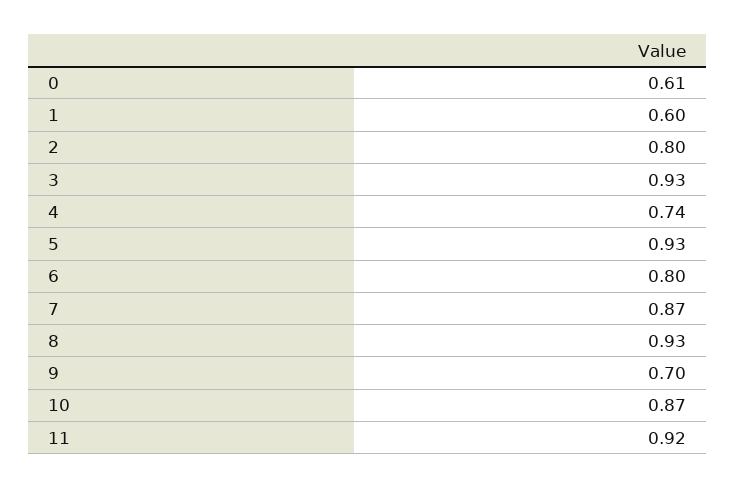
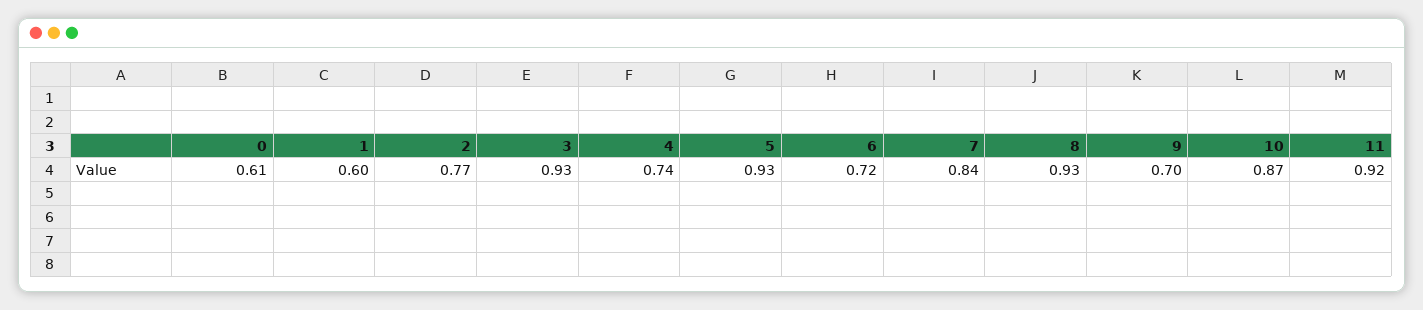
2: 0.8 -> 0.77
6: 0.8 -> 0.72
7: 0.87 -> 0.84

